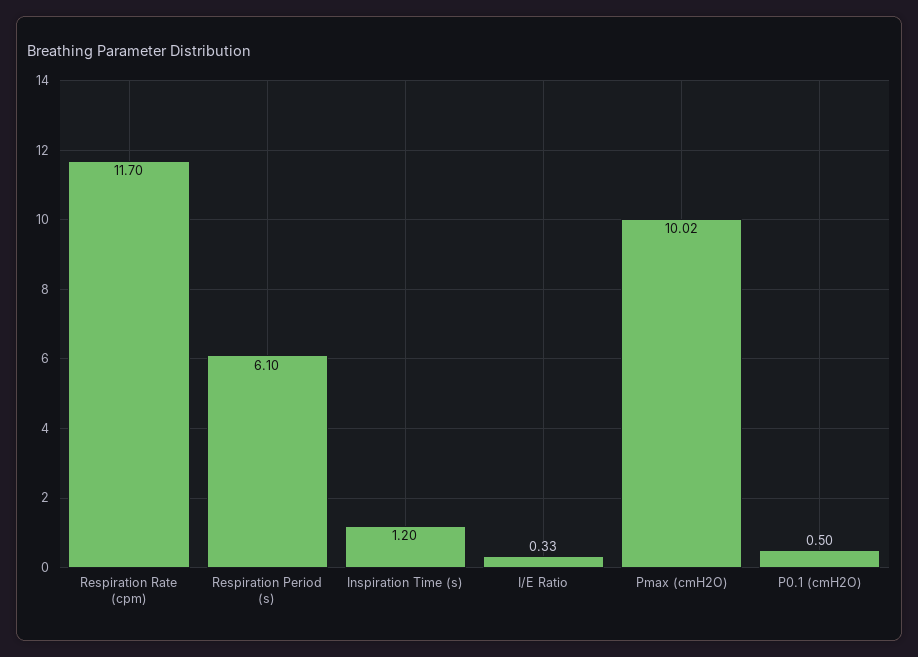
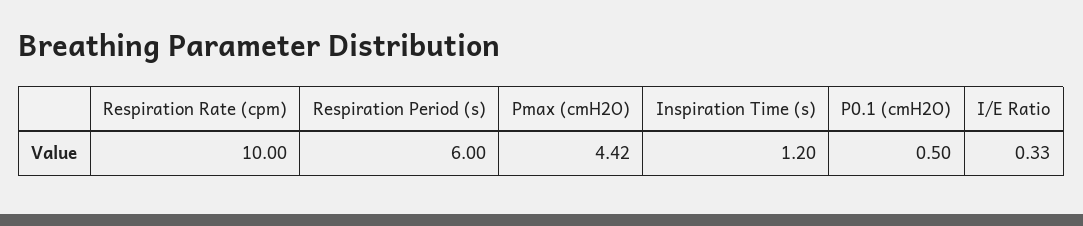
Respiration Rate (cpm): 11.7 -> 10
Respiration Period (s): 6.1 -> 6
Pmax (cmH2O): 10.02 -> 4.42

